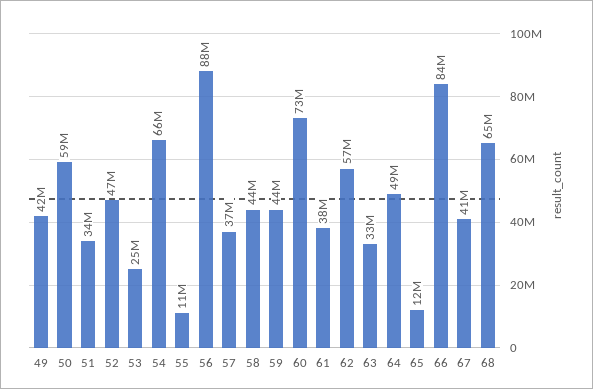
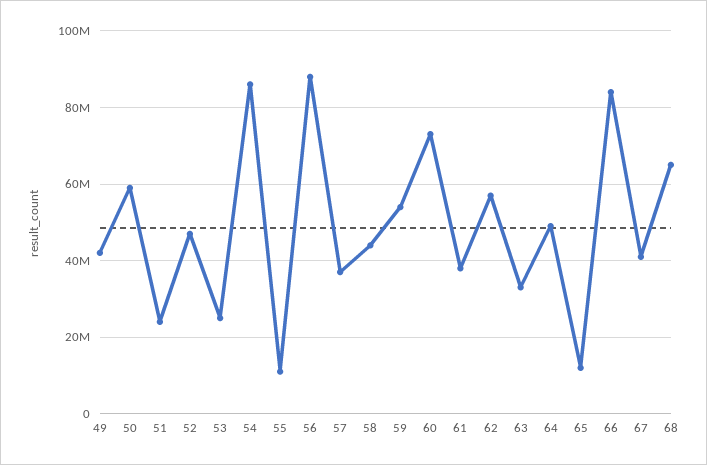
51: 34000000 -> 24000000
54: 66000000 -> 86000000
59: 44000000 -> 54000000

